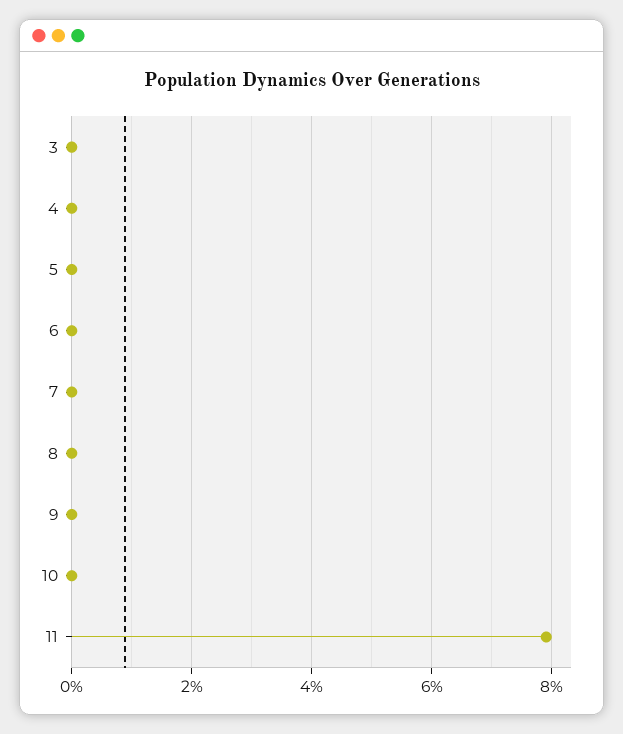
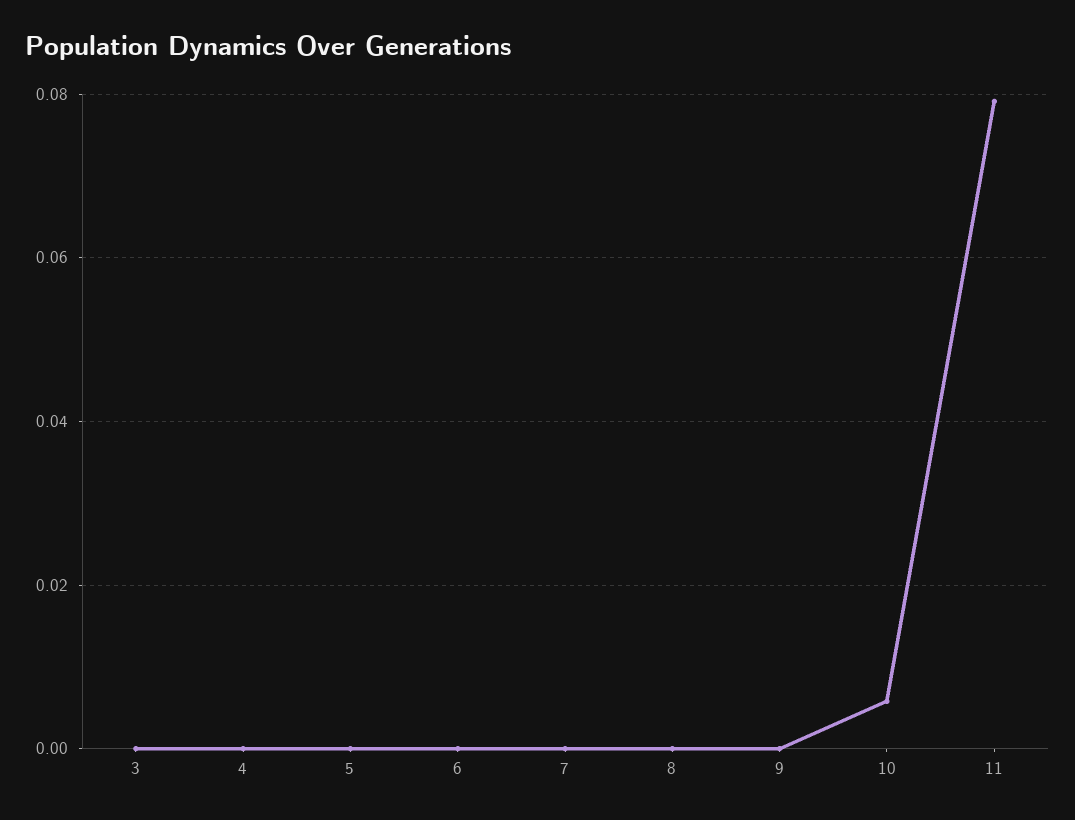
10: 0 -> 0.006

